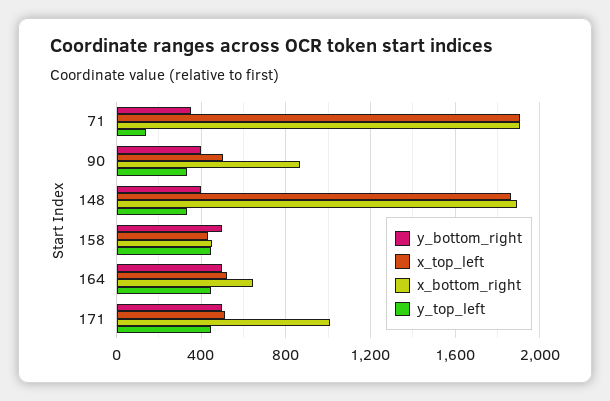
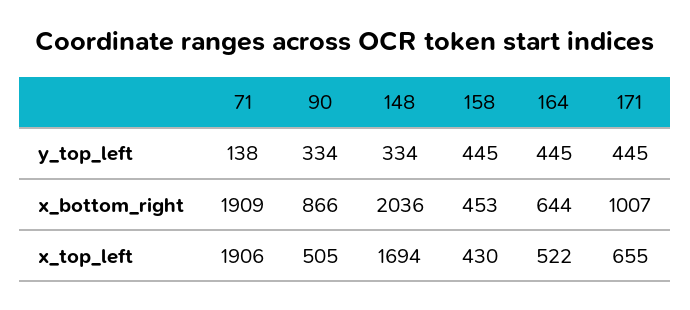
y_bottom_right, 71: 350 -> none
y_bottom_right, 90: 400 -> none
y_bottom_right, 148: 400 -> none
x_top_left, 148: 1850 -> 1694
x_bottom_right, 148: 1900 -> 2036
y_bottom_right, 158: 500 -> none
y_bottom_right, 164: 500 -> none
y_bottom_right, 171: 500 -> none
x_top_left, 171: 500 -> 655

